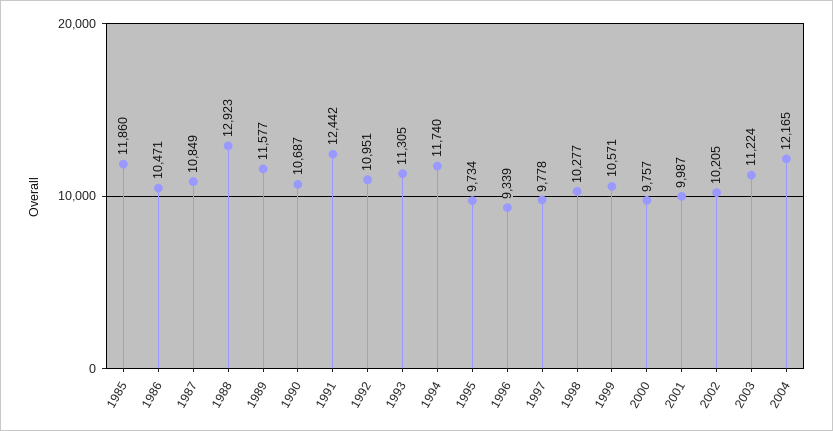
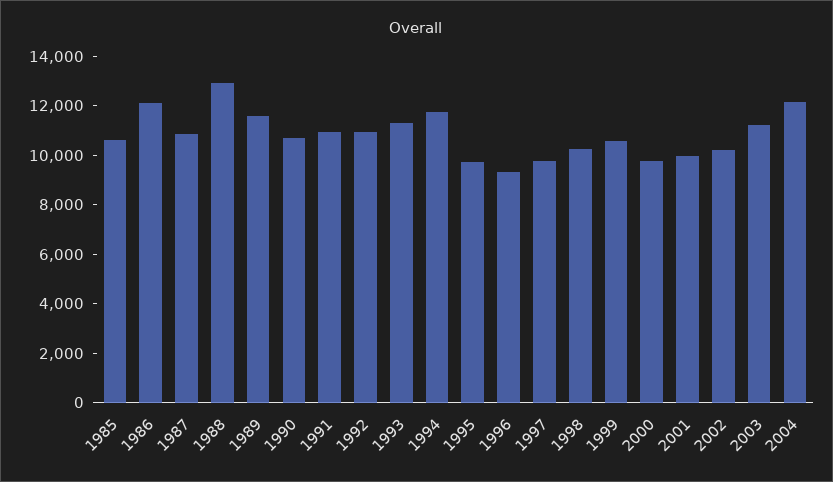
1985: 11860 -> 10500
1986: 10471 -> 12000
1991: 12442 -> 11000

